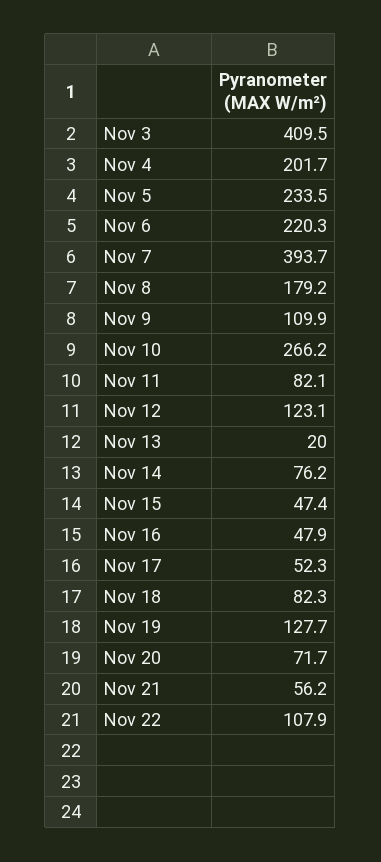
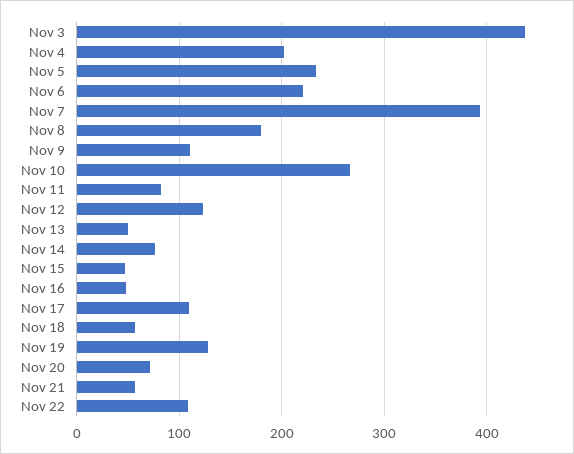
Nov 3: 409.5 -> 440
Nov 13: 20 -> 50
Nov 17: 52.3 -> 110
Nov 18: 82.3 -> 60

